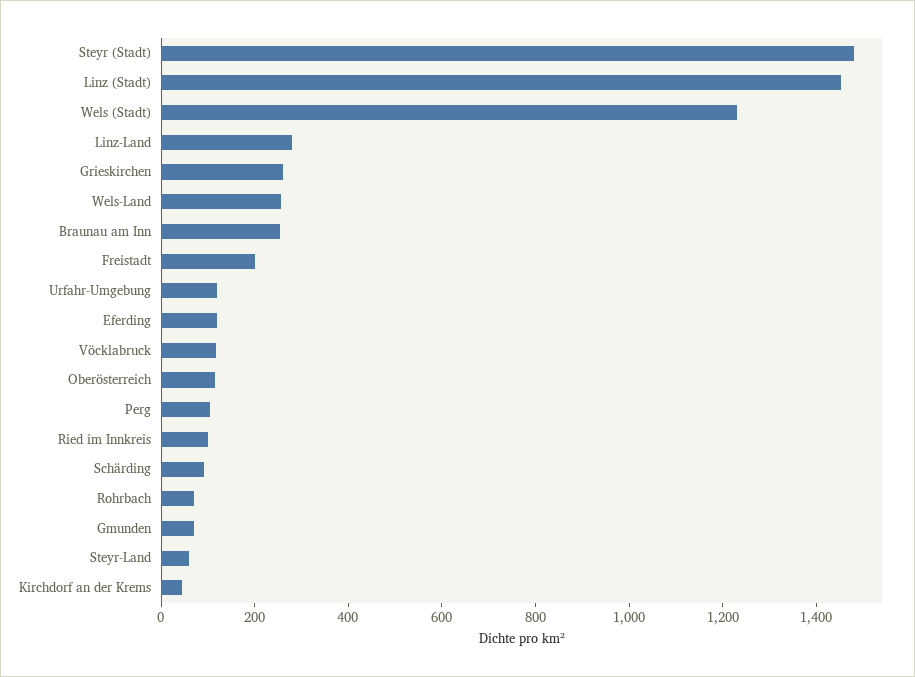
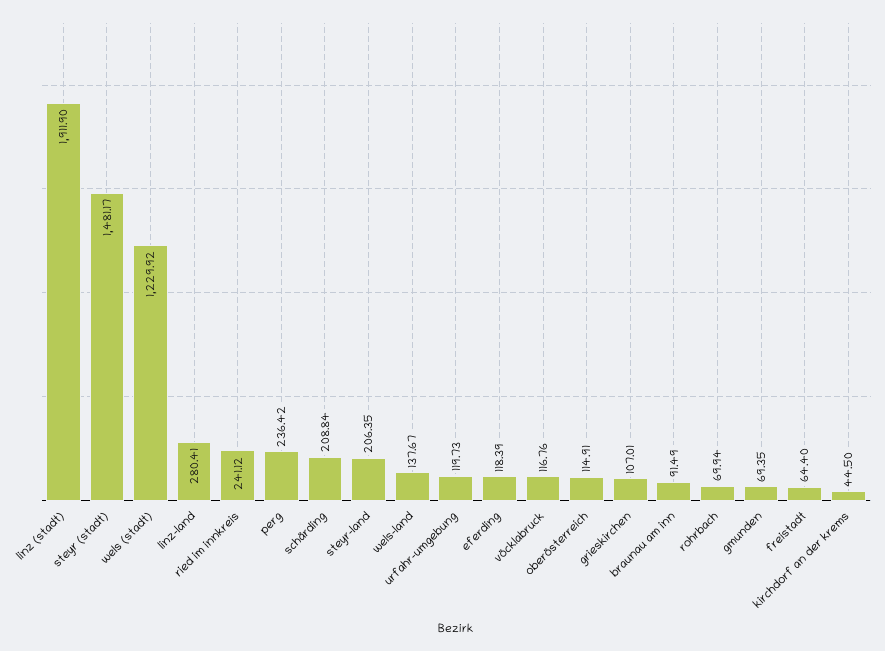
Linz (Stadt): 1450 -> 1911.9
Grieskirchen: 250 -> 107.01
Wels-Land: 250 -> 137.67
Braunau am Inn: 250 -> 91.49
Freistadt: 200 -> 64.4
Perg: 100 -> 236.42
Ried im Innkreis: 100 -> 241.12
Schärding: 100 -> 208.84
Steyr-Land: 50 -> 206.35

